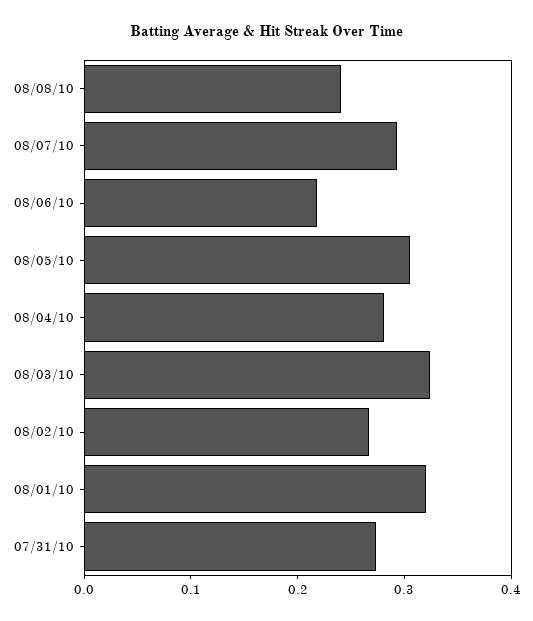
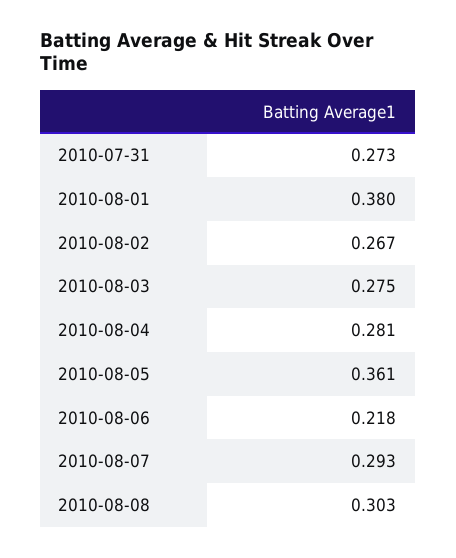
08/08/10: 0.24 -> 0.303
08/05/10: 0.3 -> 0.361
08/03/10: 0.32 -> 0.275
08/01/10: 0.32 -> 0.38

